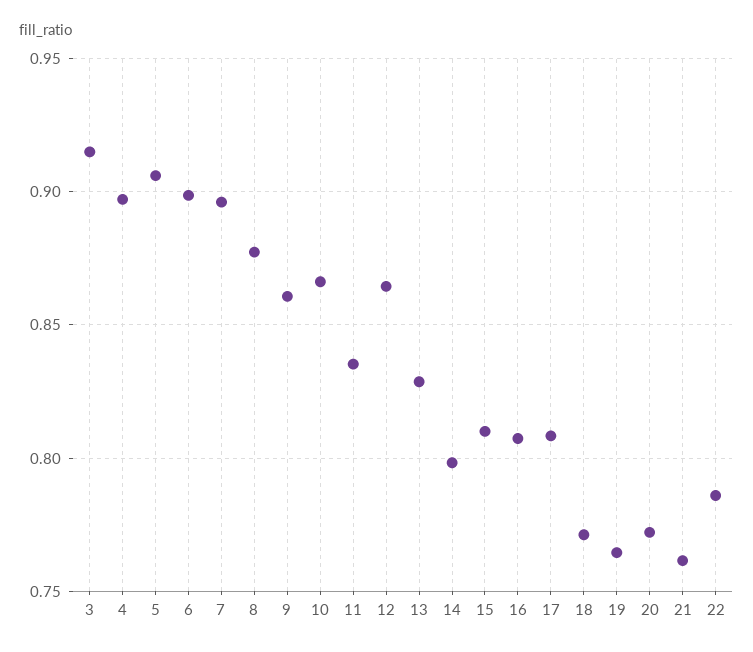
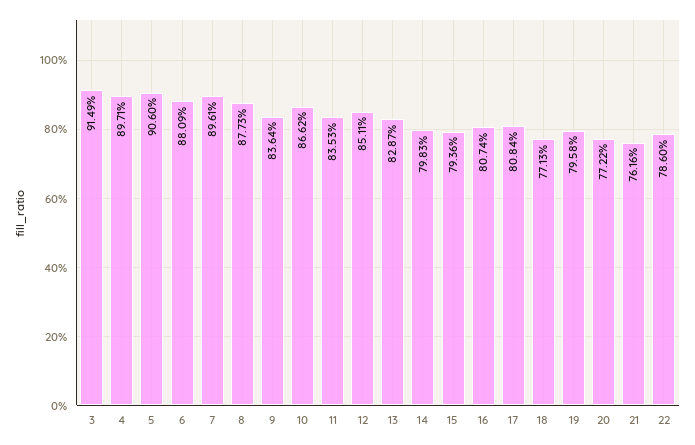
6: 0.9 -> 0.8809
9: 0.86 -> 0.8364
12: 0.865 -> 0.8511
15: 0.81 -> 0.7936
19: 0.765 -> 0.7958

